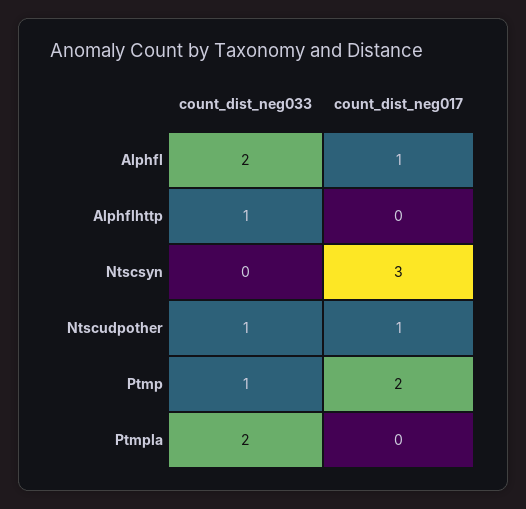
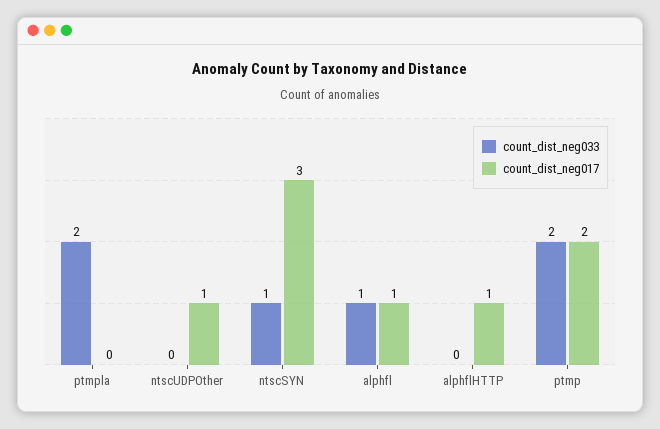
count_dist_neg033, Alphfl: 2 -> 1
count_dist_neg033, Alphflhttp: 1 -> 0
count_dist_neg017, Alphflhttp: 0 -> 1
count_dist_neg033, Ntscsyn: 0 -> 1
count_dist_neg033, Ntscudpother: 1 -> 0
count_dist_neg033, Ptmp: 1 -> 2

